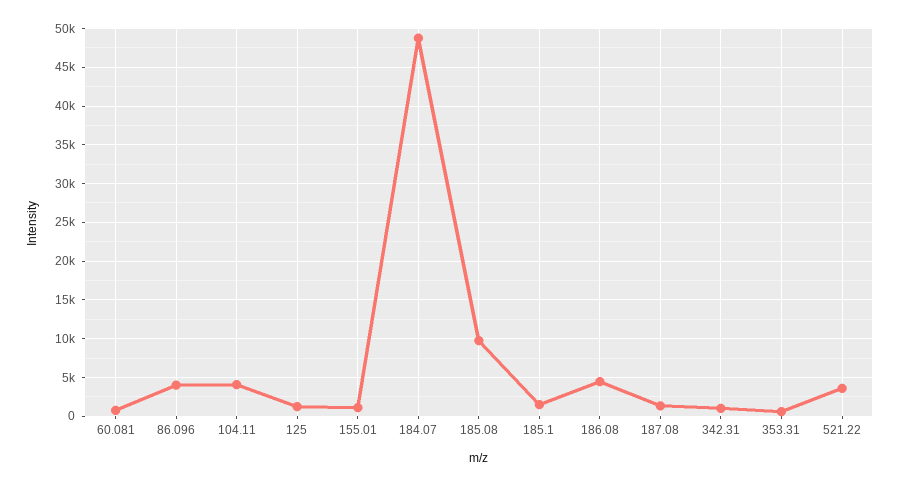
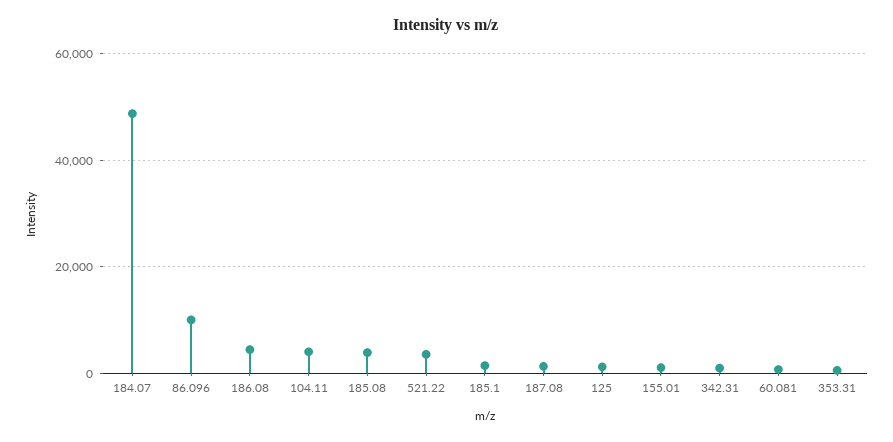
86.096: 4000 -> 10000
185.08: 10000 -> 4000

